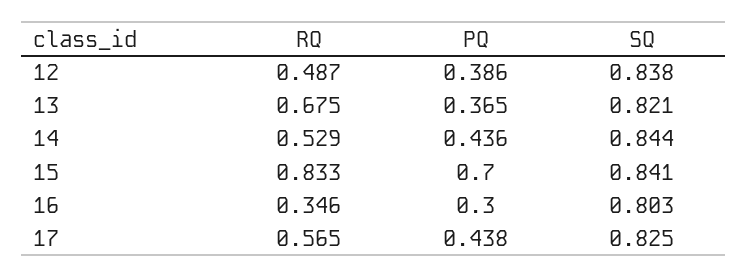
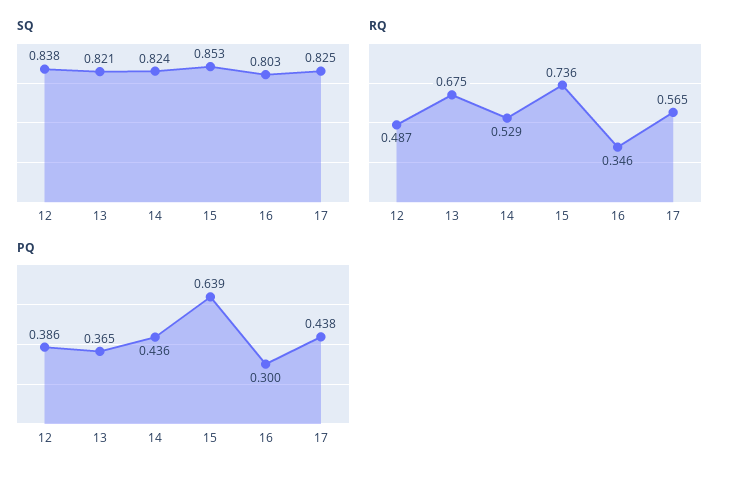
SQ, 14: 0.844 -> 0.824
RQ, 15: 0.833 -> 0.736
PQ, 15: 0.7 -> 0.639
SQ, 15: 0.841 -> 0.853

